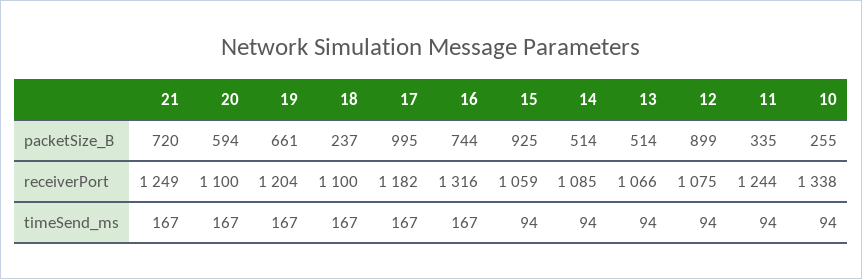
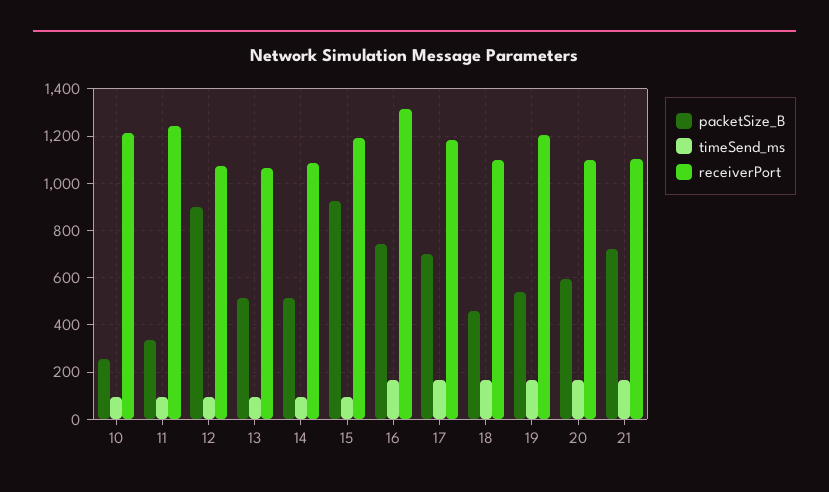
packetSize_B, 19: 661 -> 550
packetSize_B, 18: 237 -> 450
packetSize_B, 17: 995 -> 700
receiverPort, 21: 1249 -> 1100
receiverPort, 15: 1059 -> 1200
receiverPort, 10: 1338 -> 1200

